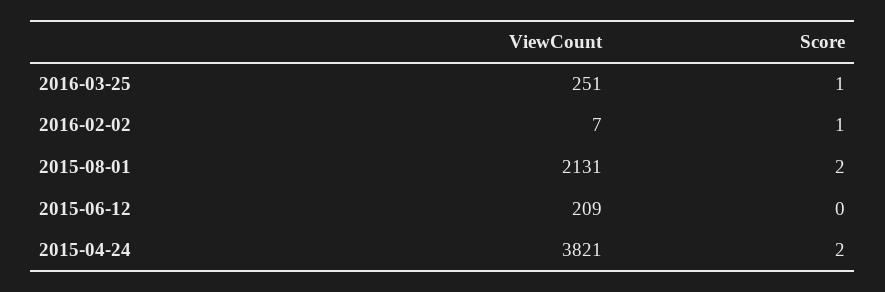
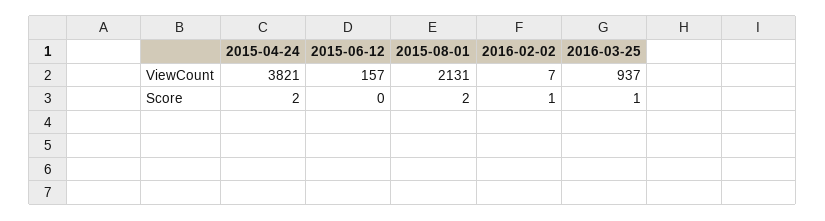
ViewCount, 2016-03-25: 251 -> 937
ViewCount, 2015-06-12: 209 -> 157

